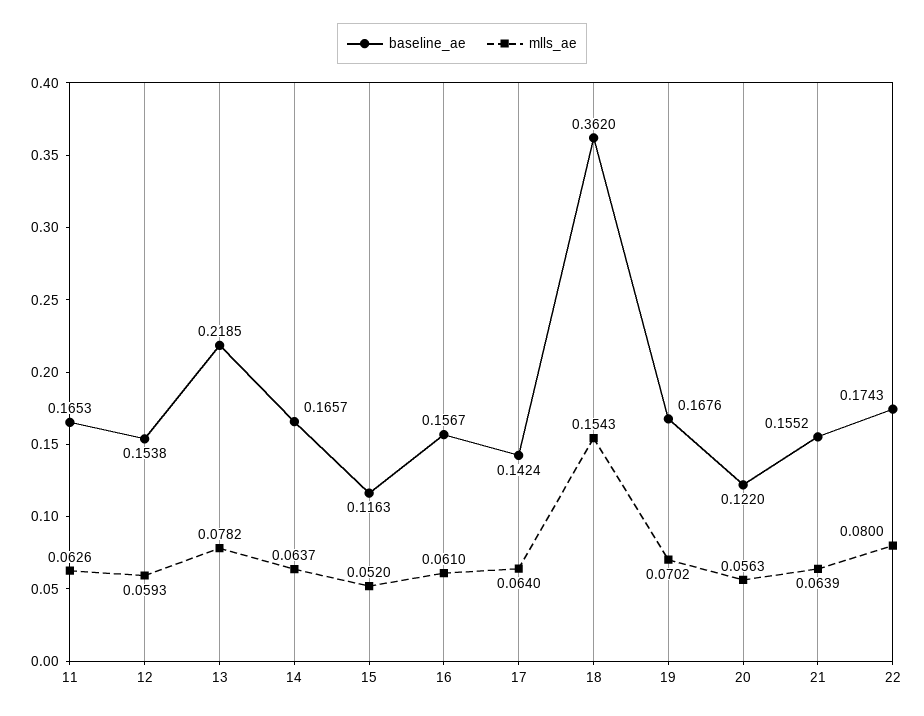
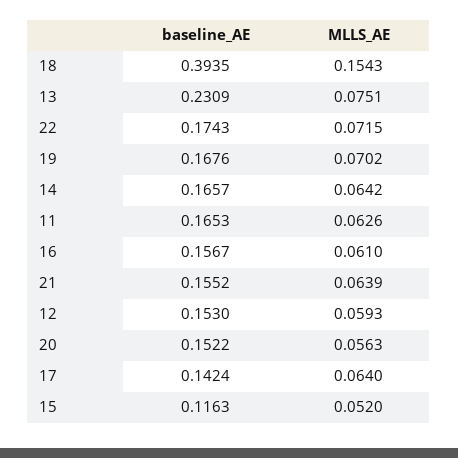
baseline_ae, 12: 0.1538 -> 0.153
baseline_ae, 13: 0.2185 -> 0.2309
mlls_ae, 13: 0.0782 -> 0.0751
mlls_ae, 14: 0.0637 -> 0.0642
baseline_ae, 18: 0.362 -> 0.3935
baseline_ae, 20: 0.122 -> 0.1522
mlls_ae, 22: 0.08 -> 0.0715

